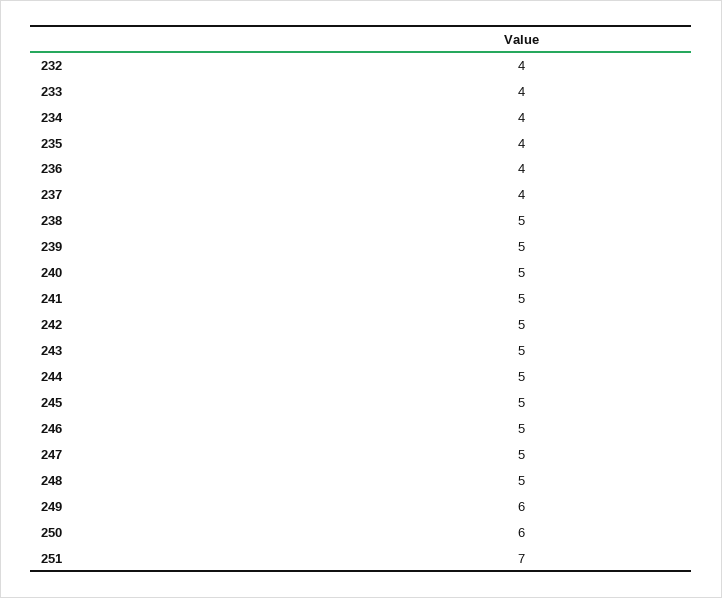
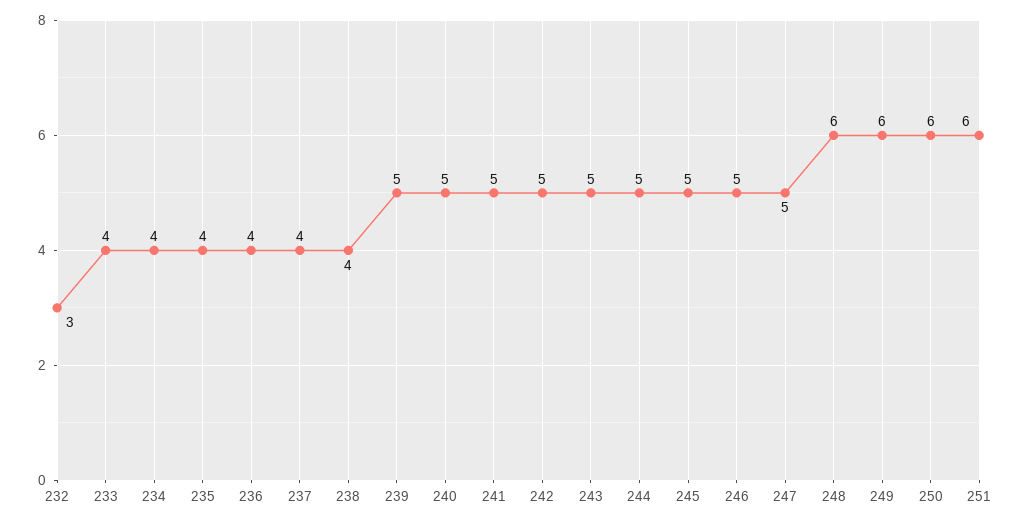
232: 4 -> 3
238: 5 -> 4
248: 5 -> 6
251: 7 -> 6

